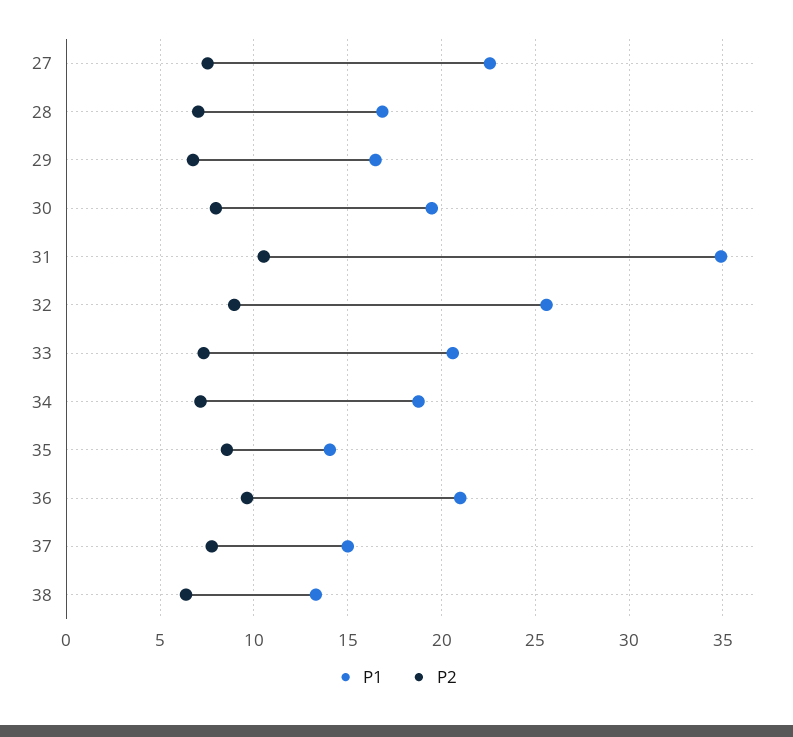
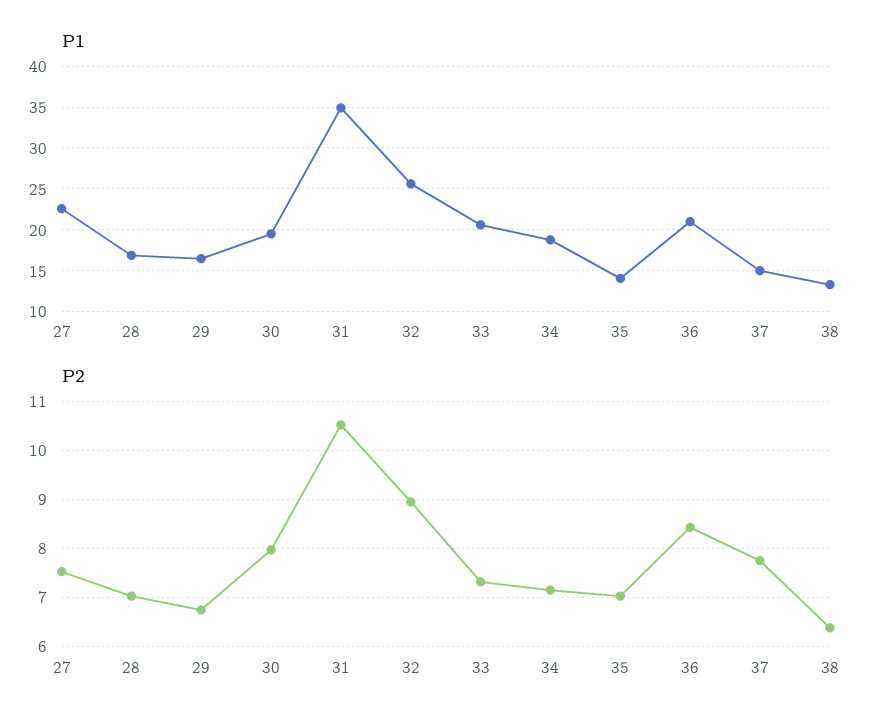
P2, 35: 8.5 -> 7
P2, 36: 9.5 -> 8.4

